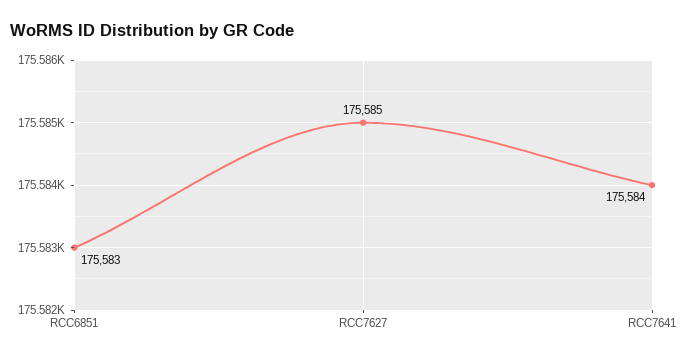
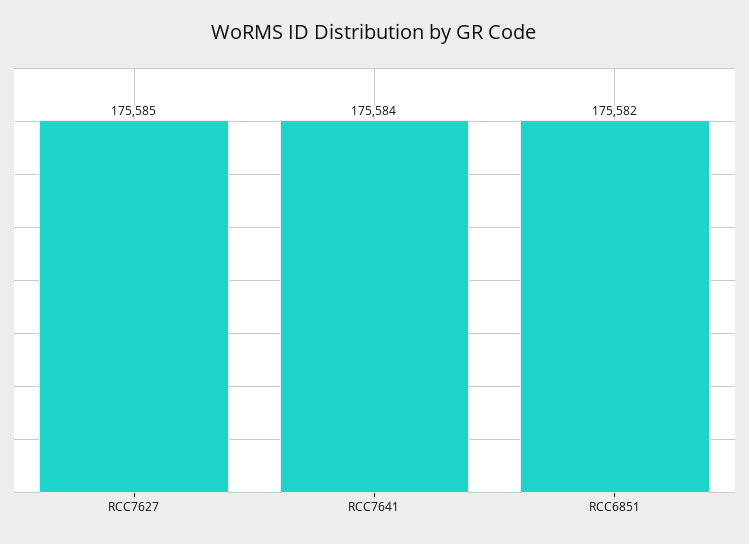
RCC6851: 175583 -> 175582

